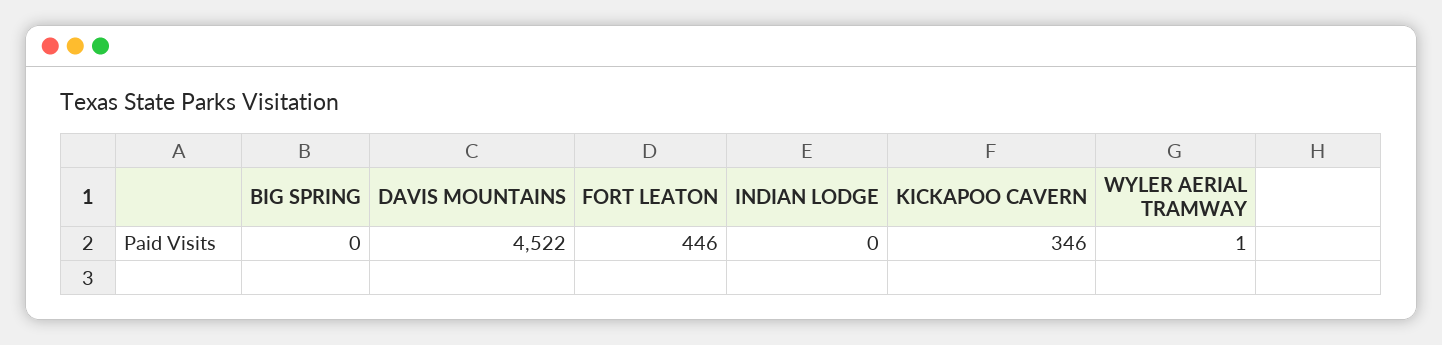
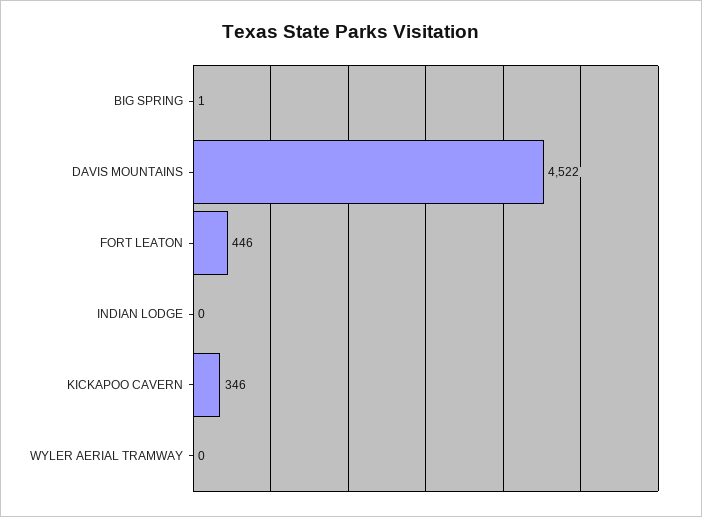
BIG SPRING: 0 -> 1
WYLER AERIAL TRAMWAY: 1 -> 0

